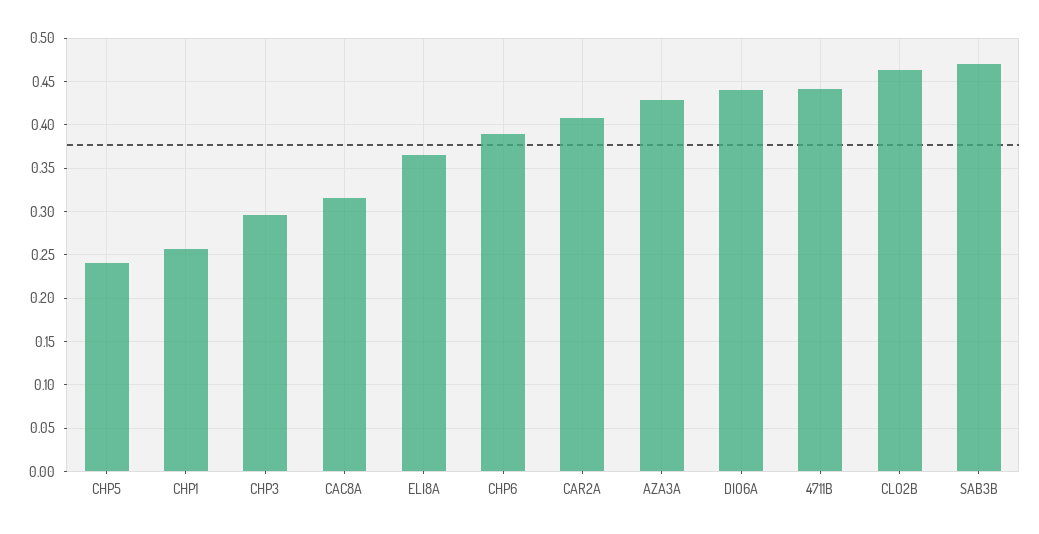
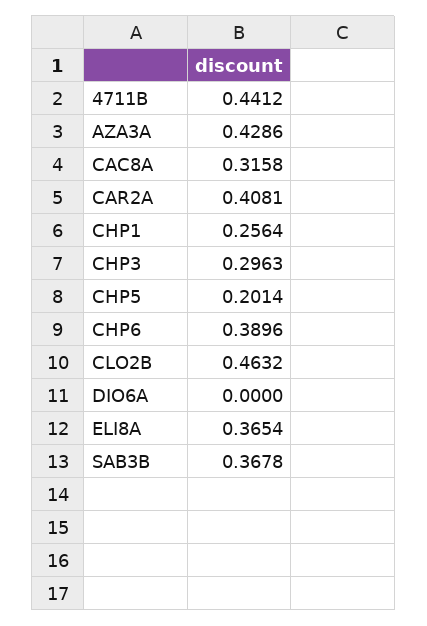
CHP5: 0.24 -> 0.2014
DIO6A: 0.44 -> 0
SAB3B: 0.47 -> 0.3678

